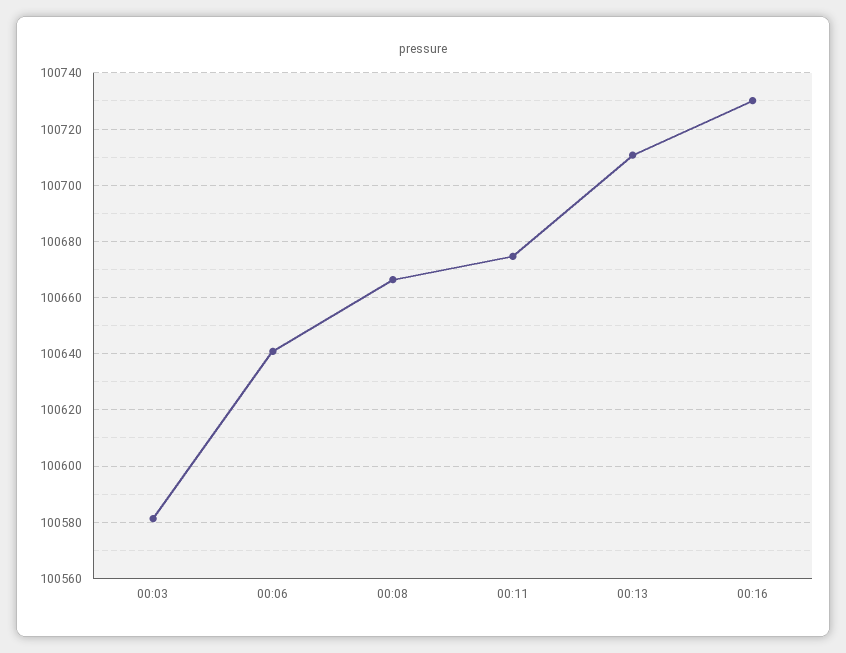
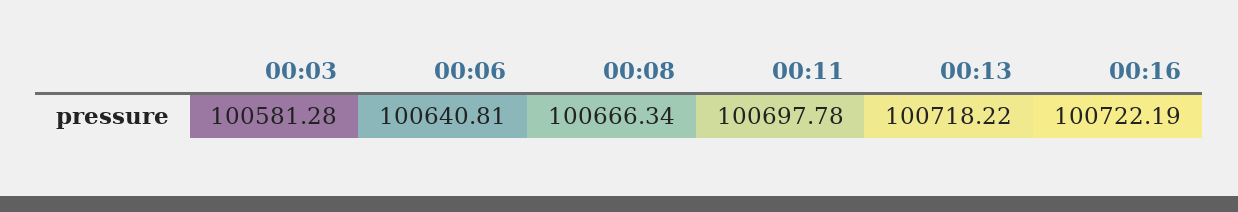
00:11: 100675 -> 100697.78
00:13: 100710 -> 100718.22
00:16: 100730 -> 100722.19

